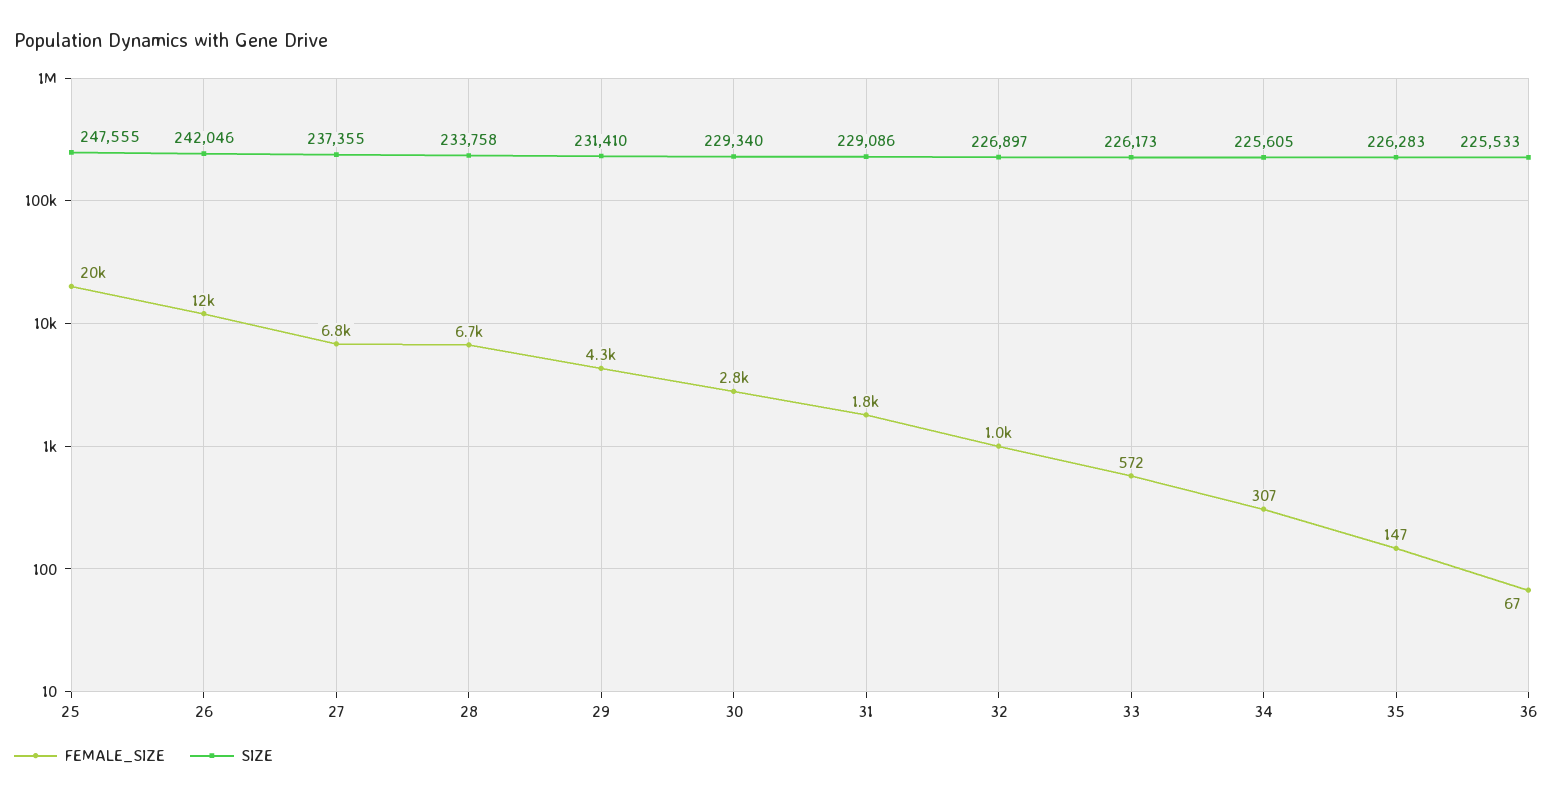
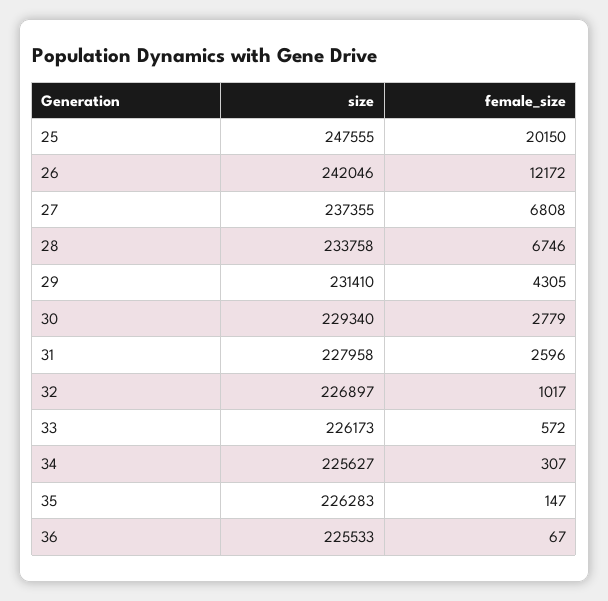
FEMALE_SIZE, 31: 1800 -> 2596
SIZE, 31: 229086 -> 227958
SIZE, 34: 225605 -> 225627

